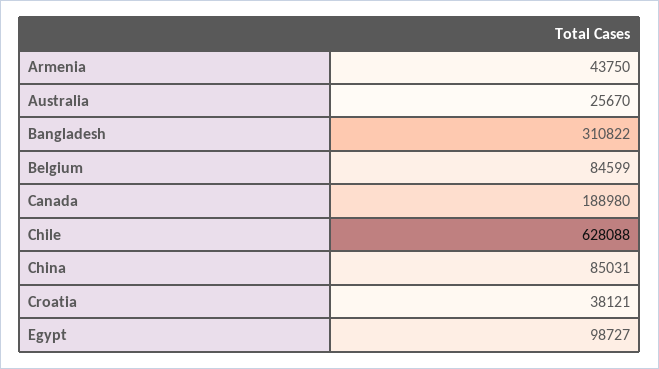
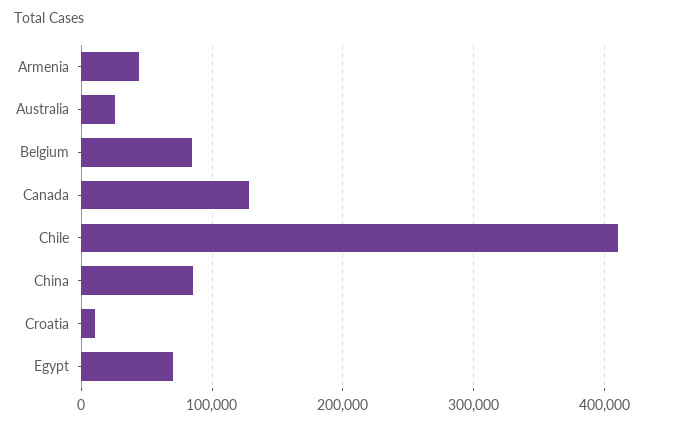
Bangladesh: 310822 -> none
Canada: 188980 -> 130000
Chile: 628088 -> 410000
Croatia: 38121 -> 10000
Egypt: 98727 -> 70000

